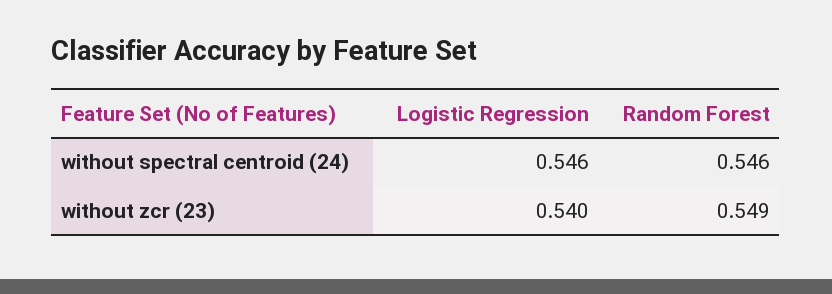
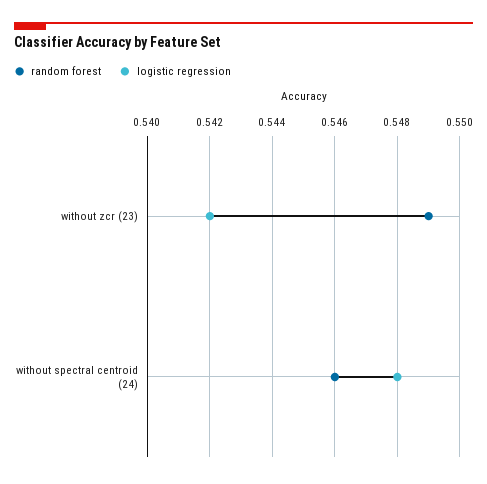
Logistic Regression, without spectral centroid (24): 0.546 -> 0.548
Logistic Regression, without zcr (23): 0.54 -> 0.542

